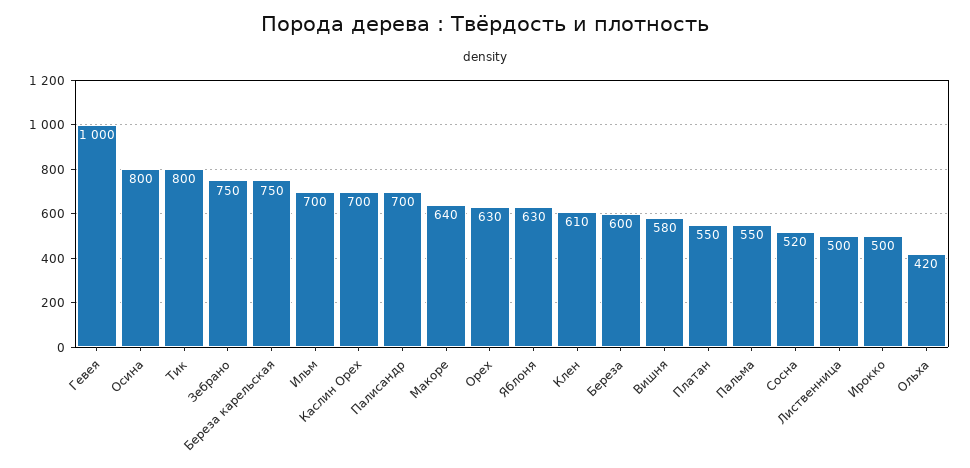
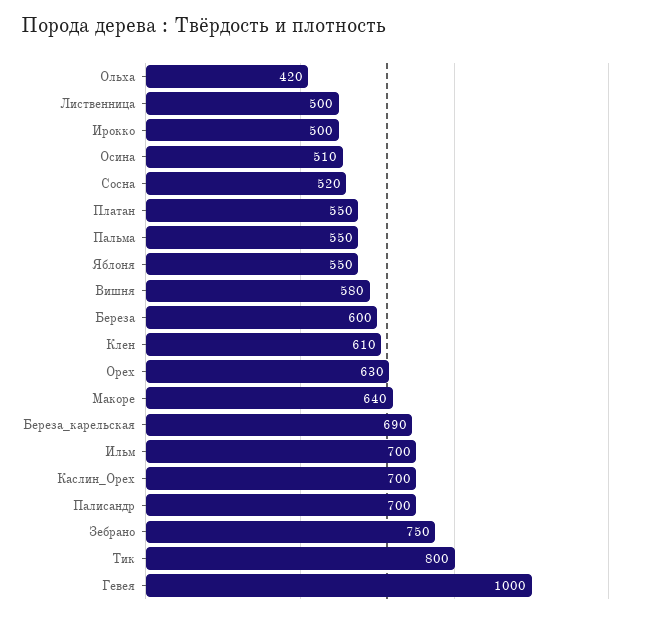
Осина: 800 -> 510
Береза карельская: 750 -> 690
Яблоня: 630 -> 550

